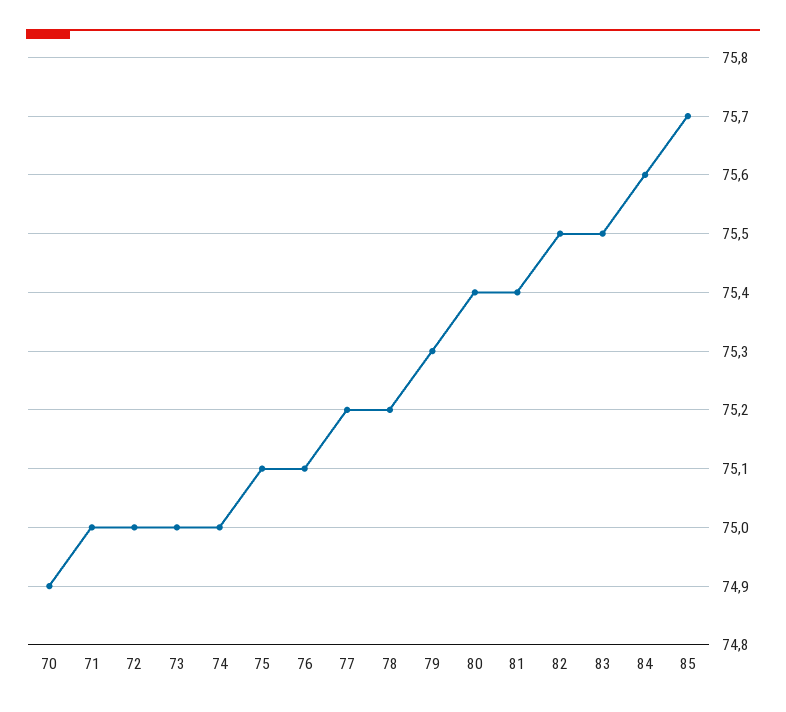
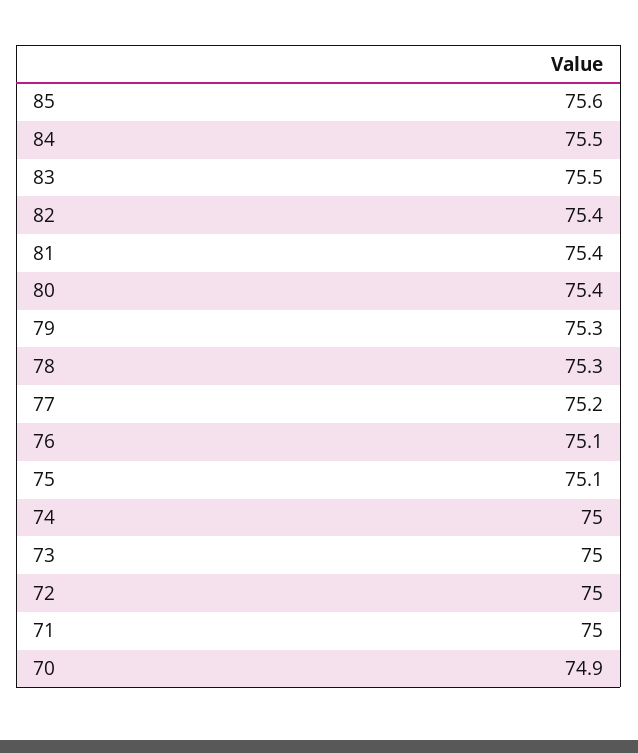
78: 75.2 -> 75.3
82: 75.5 -> 75.4
84: 75.6 -> 75.5
85: 75.7 -> 75.6

